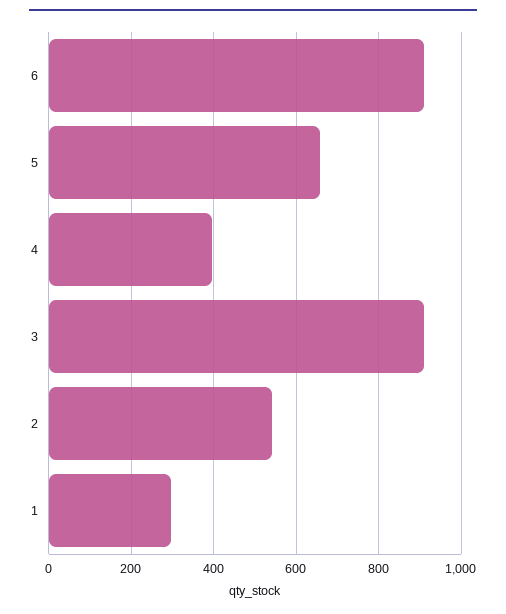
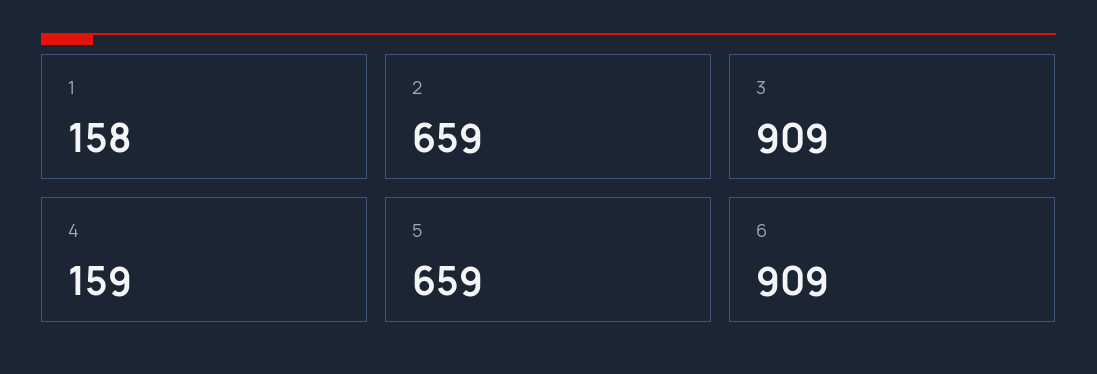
4: 400 -> 159
2: 540 -> 659
1: 300 -> 158

